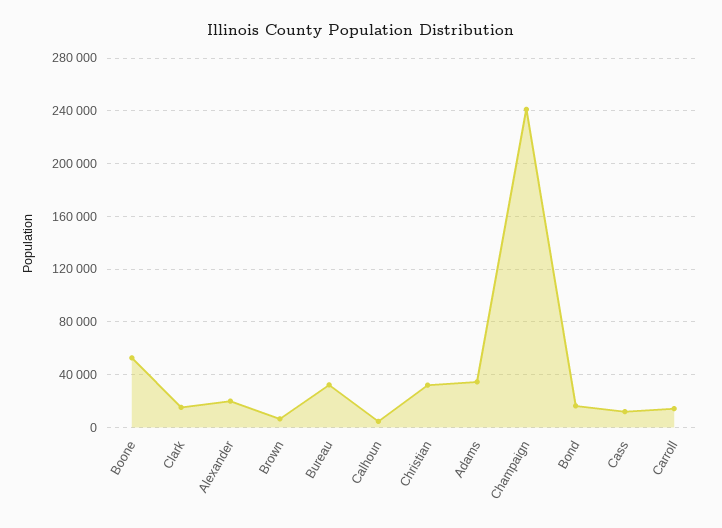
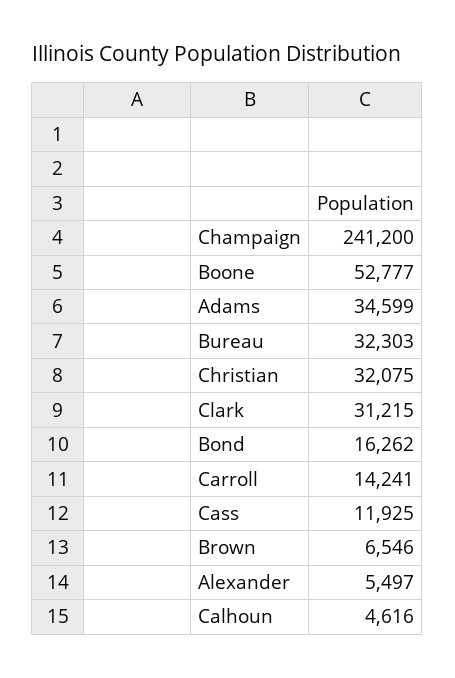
Clark: 15000 -> 31215
Alexander: 20000 -> 5497

